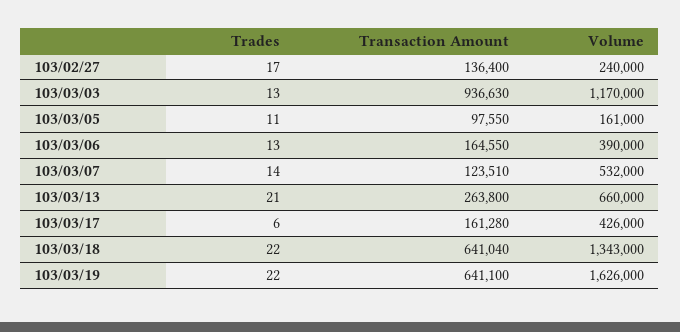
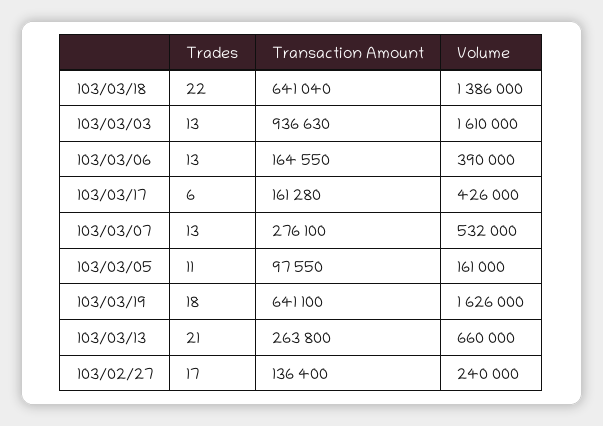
Volume, 103/03/03: 1170000 -> 1610000
Trades, 103/03/07: 14 -> 13
Transaction Amount, 103/03/07: 123510 -> 276100
Volume, 103/03/18: 1343000 -> 1386000
Trades, 103/03/19: 22 -> 18

